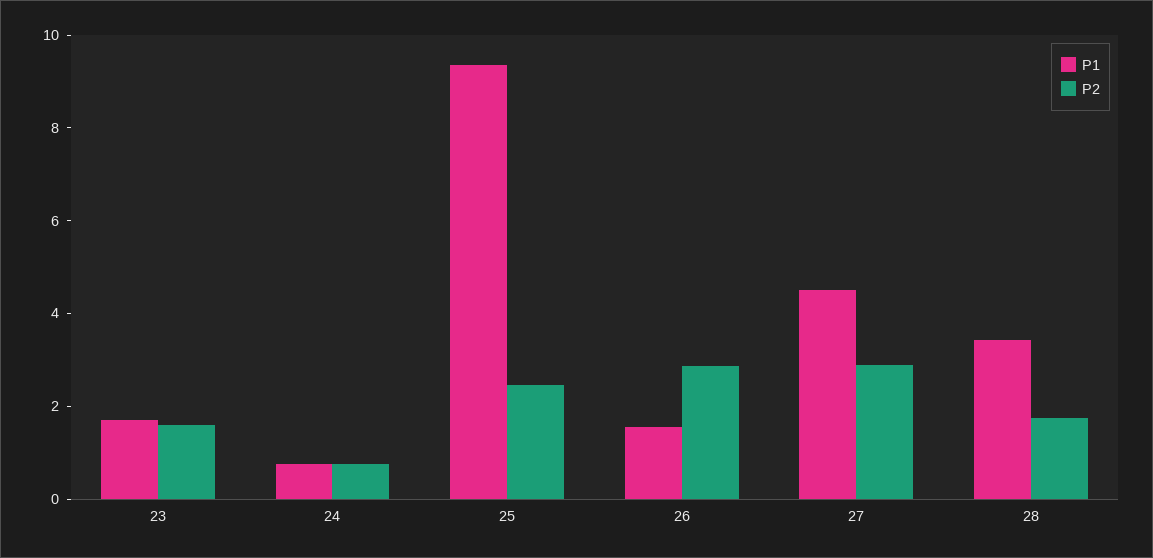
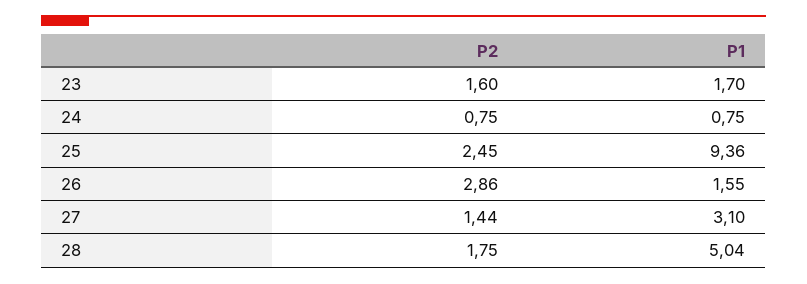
P1, 27: 4.5 -> 3.1
P2, 27: 3 -> 1.44
P1, 28: 3.5 -> 5.04

